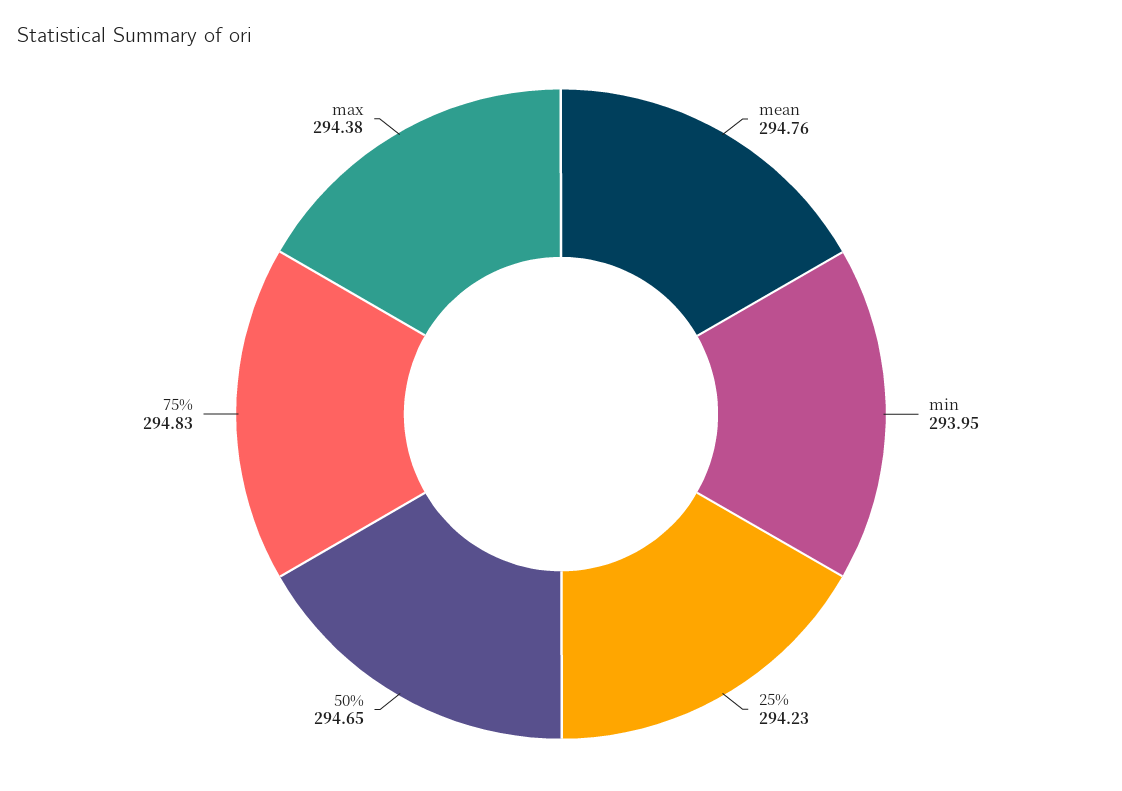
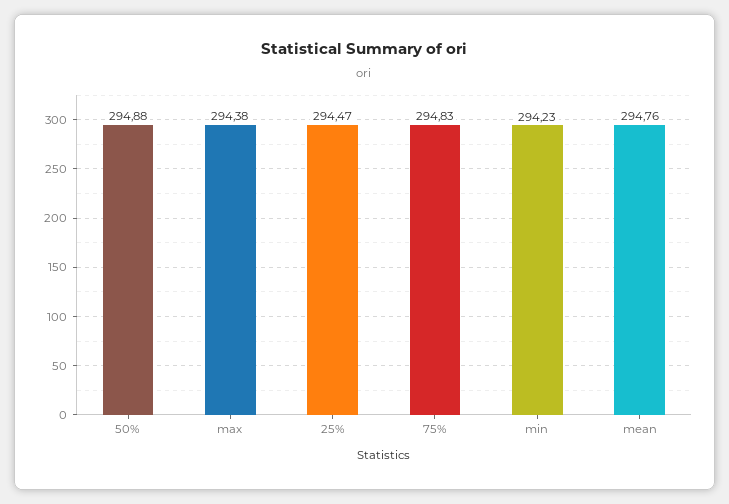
min: 293.95 -> 294.23
25%: 294.23 -> 294.47
50%: 294.65 -> 294.88

